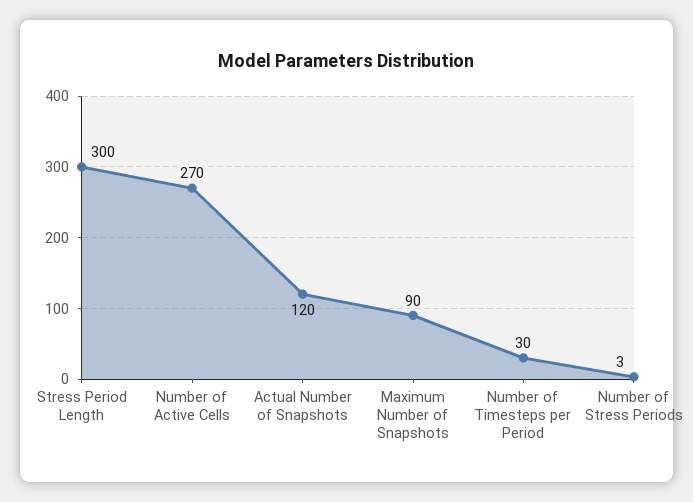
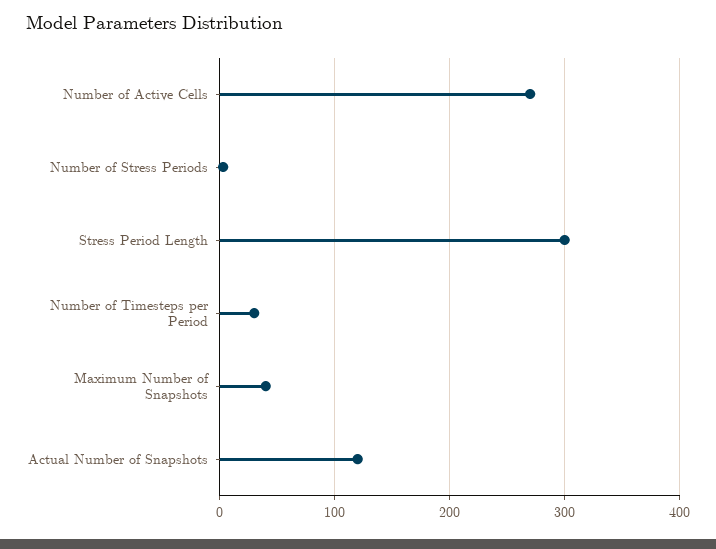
Maximum Number of Snapshots: 90 -> 40

